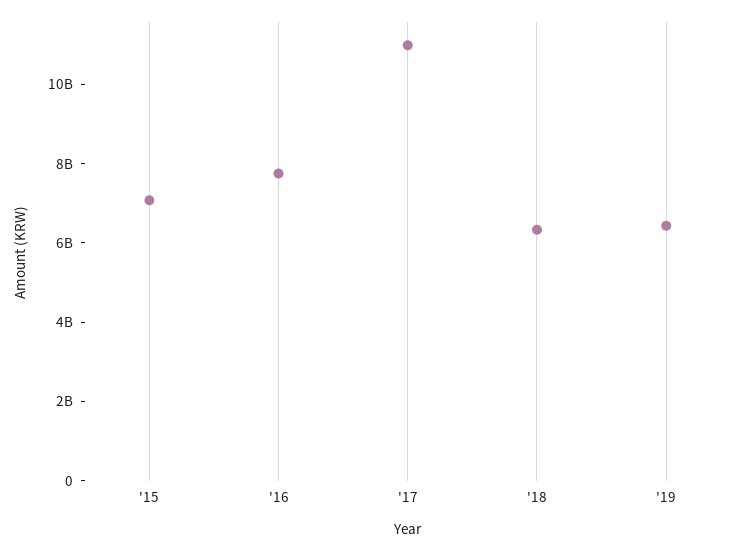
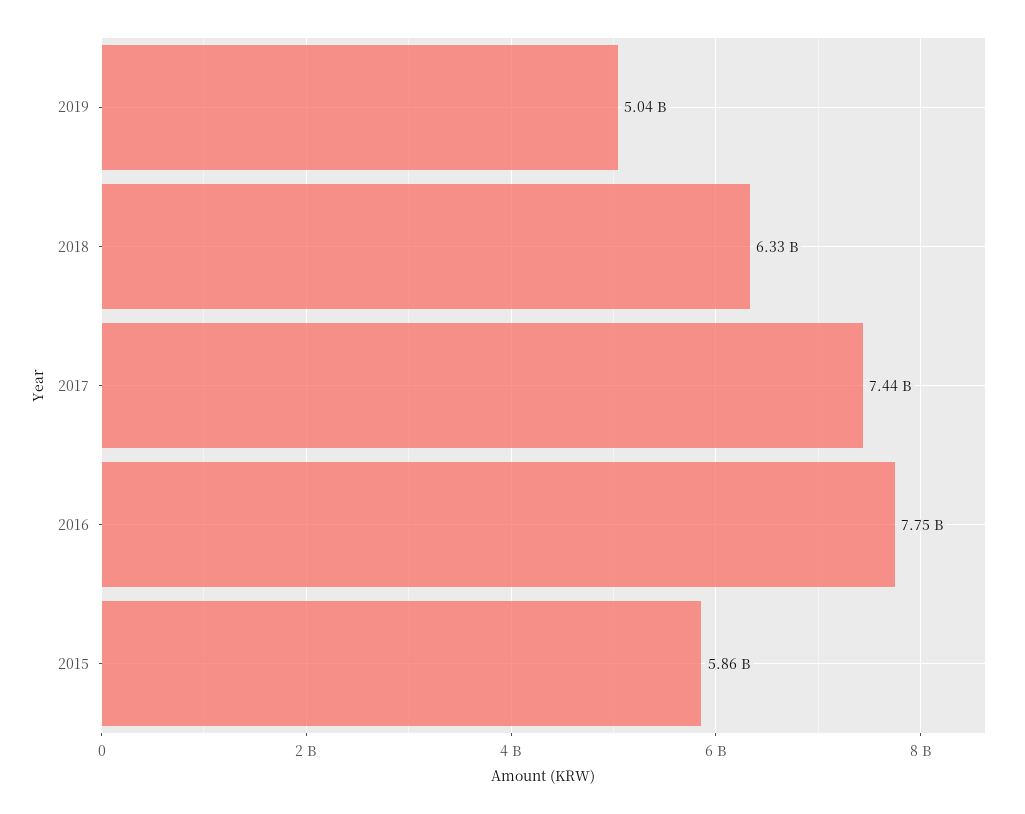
'15: 7000000000 -> 5860000000
'17: 11000000000 -> 7440000000
'19: 6500000000 -> 5040000000

